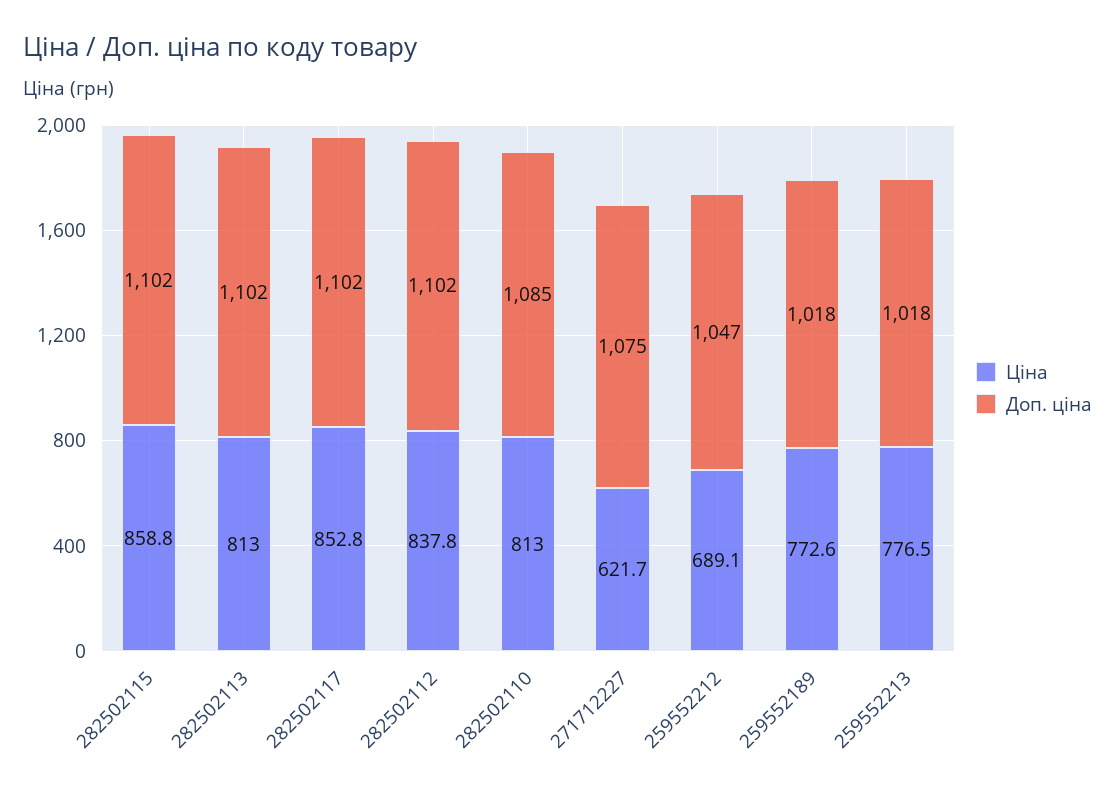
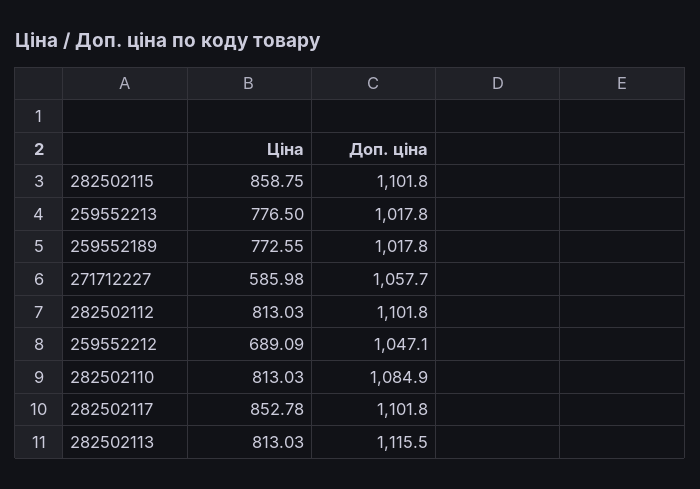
Доп. ціна, 282502113: 1102 -> 1115.5
Ціна, 282502112: 837.8 -> 813.03
Ціна, 271712227: 621.7 -> 585.98
Доп. ціна, 271712227: 1075 -> 1057.7

